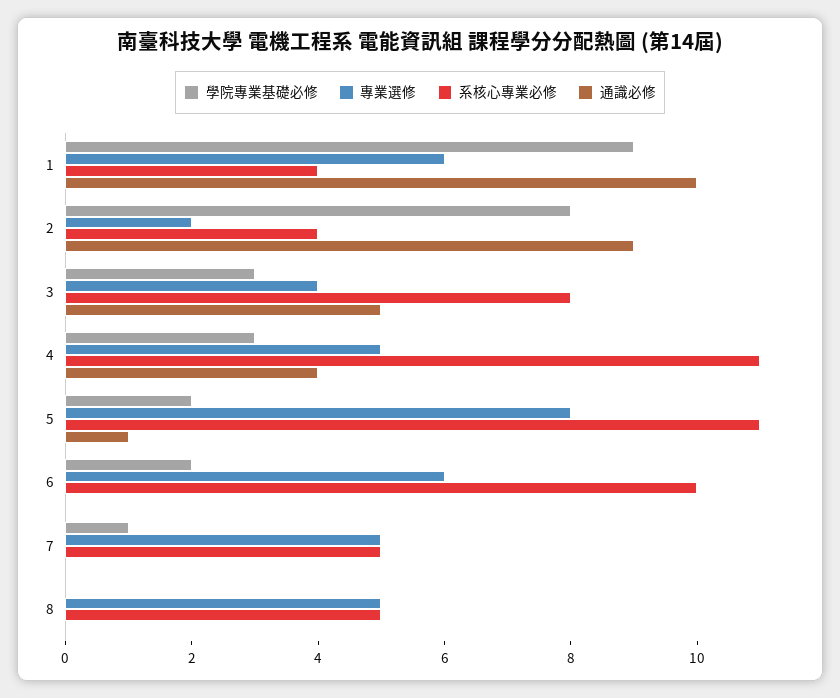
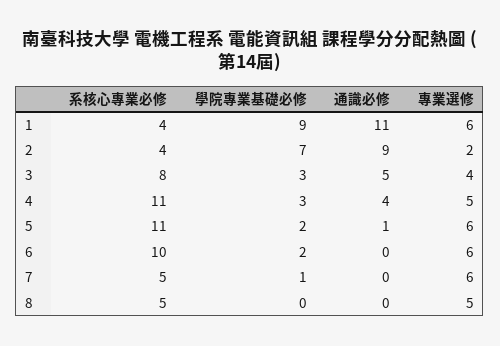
通識必修, 1: 10 -> 11
學院專業基礎必修, 2: 8 -> 7
專業選修, 5: 8 -> 6
專業選修, 7: 5 -> 6

